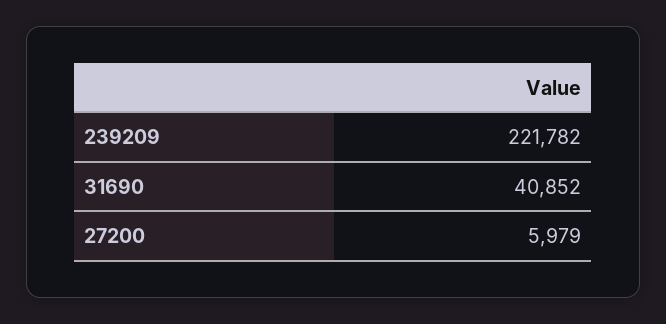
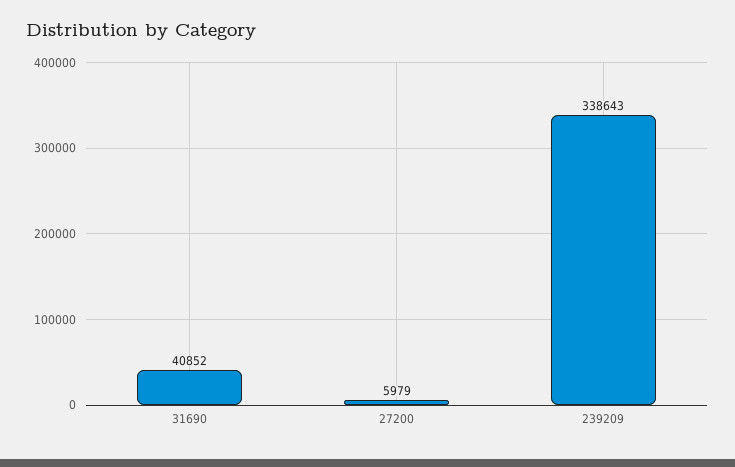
239209: 221782 -> 338643

